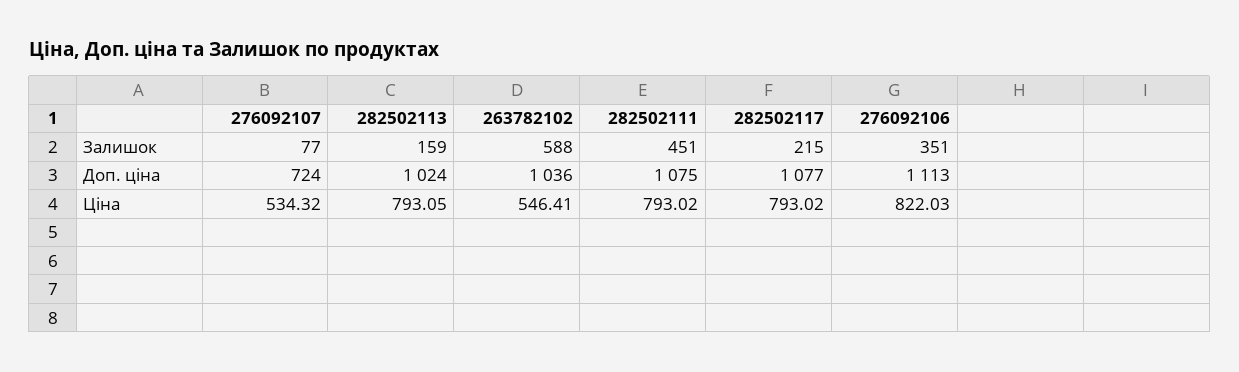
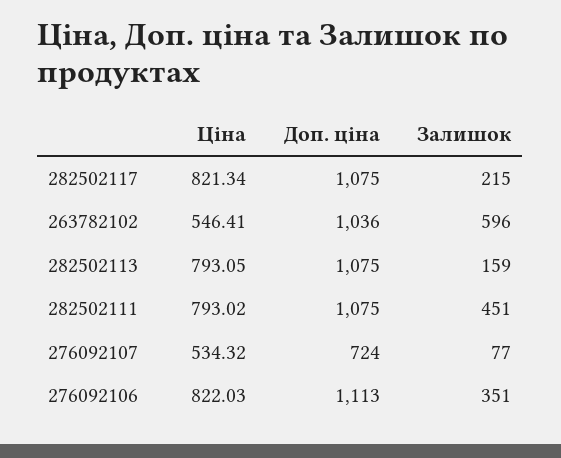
263782102, Залишок: 588 -> 596
282502113, Доп. ціна: 1024 -> 1075
282502117, Доп. ціна: 1077 -> 1075
282502117, Ціна: 793.02 -> 821.34

